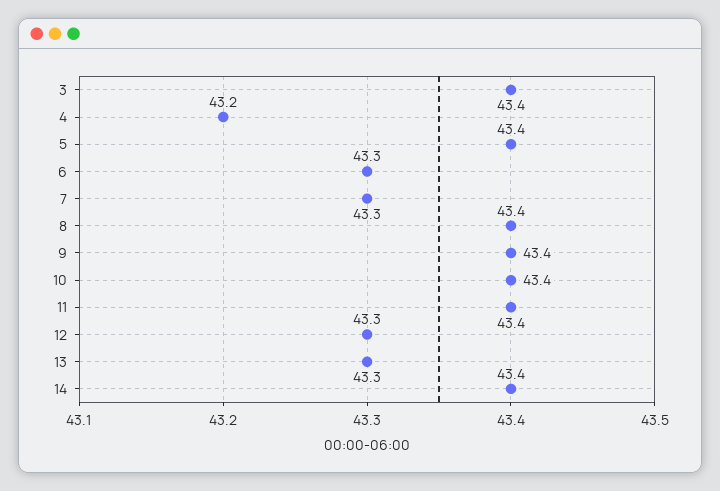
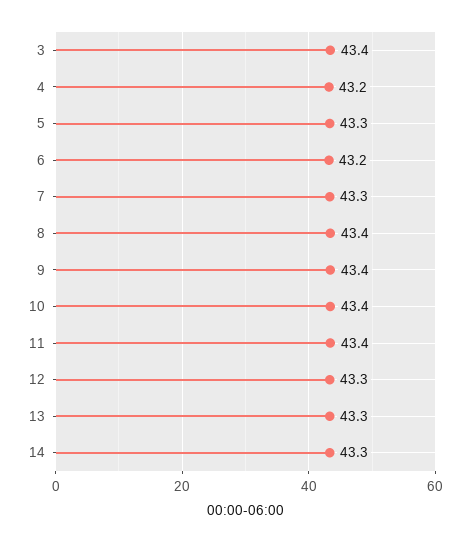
5: 43.4 -> 43.3
6: 43.3 -> 43.2
14: 43.4 -> 43.3

